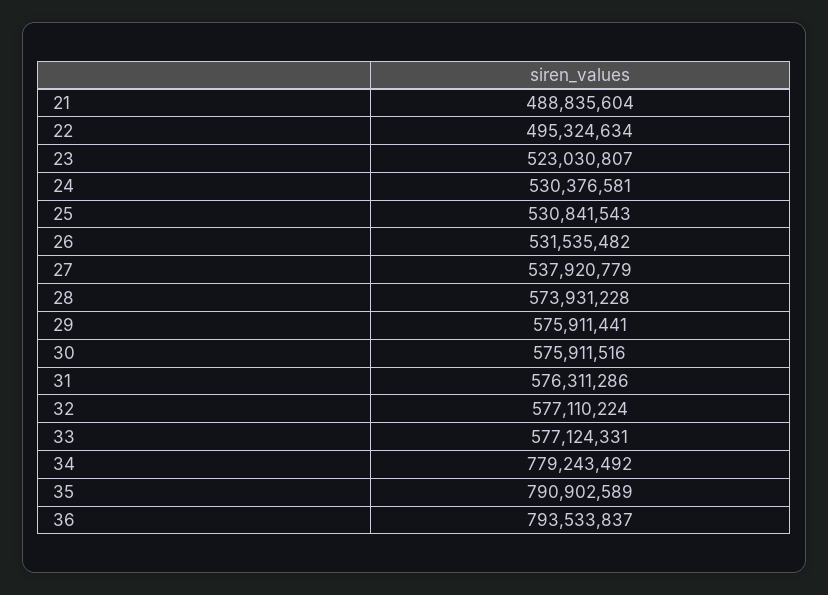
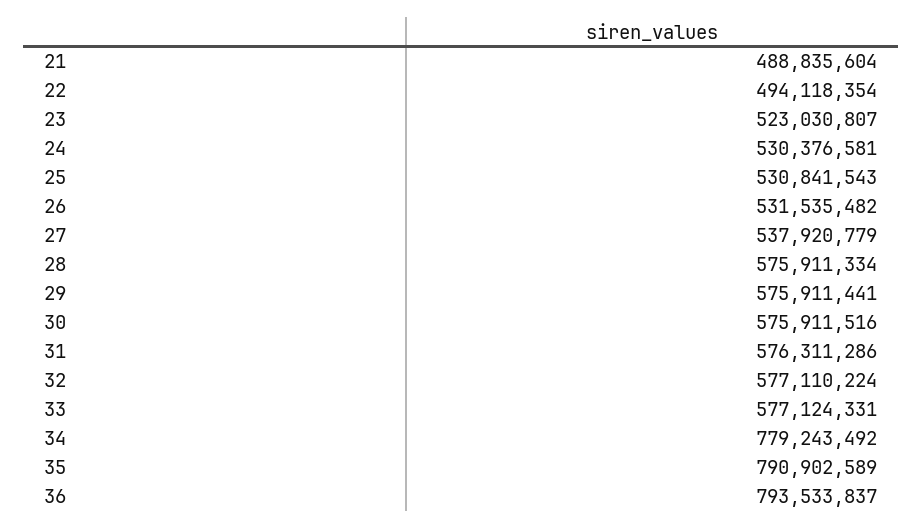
22: 495324634 -> 494118354
28: 573931228 -> 575911334

